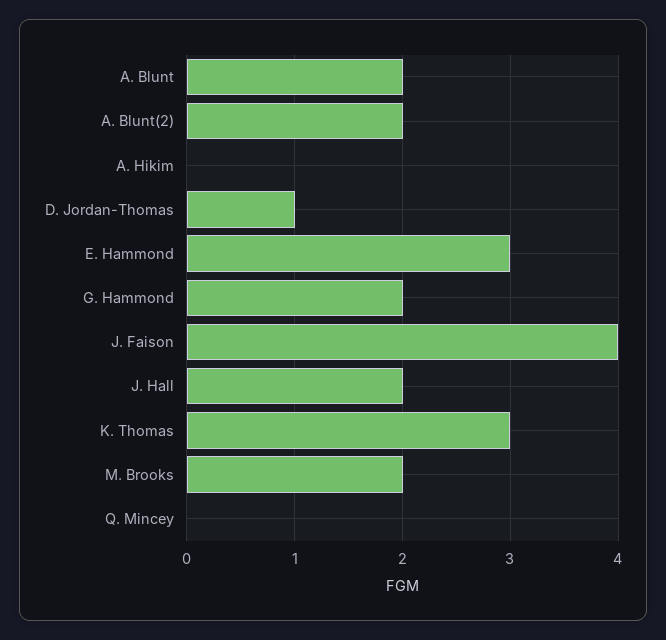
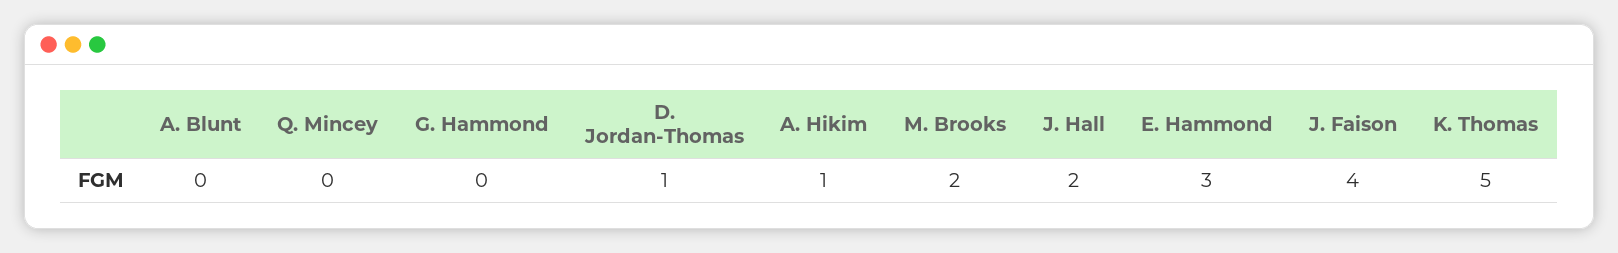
A. Blunt: 2 -> 0
A. Blunt(2): 2 -> none
A. Hikim: 0 -> 1
G. Hammond: 2 -> 0
K. Thomas: 3 -> 5

